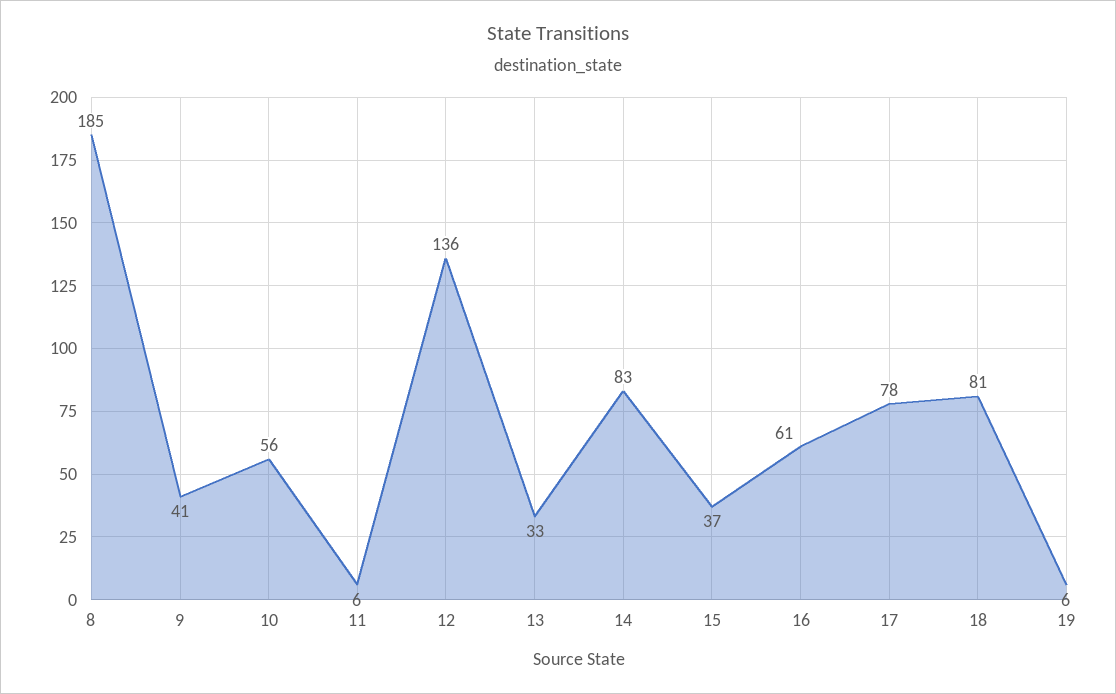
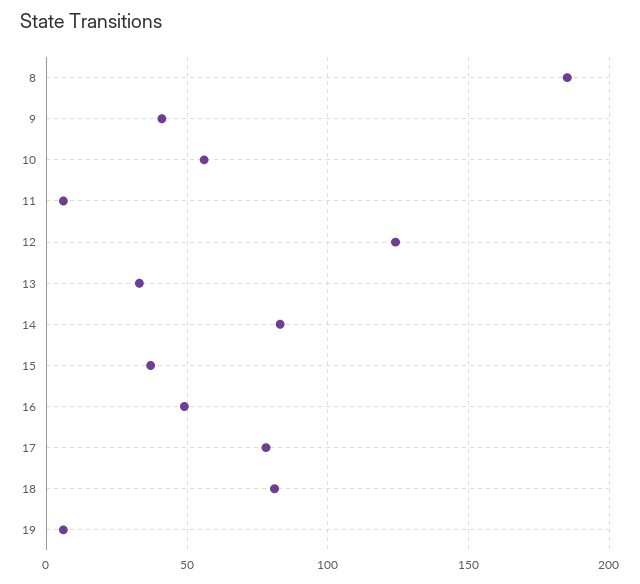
12: 136 -> 125
16: 61 -> 50

